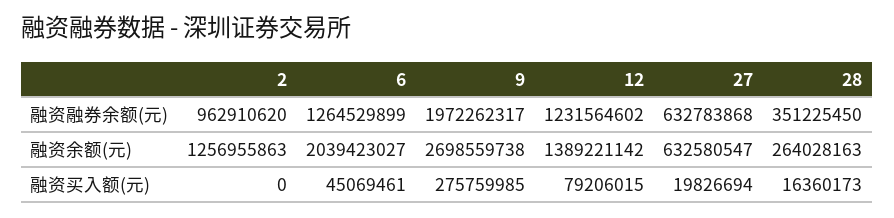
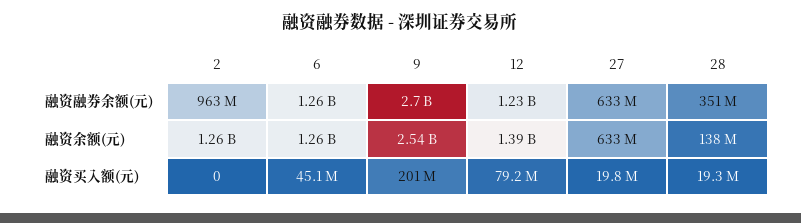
9, 融资融券余额(元): 1972262317 -> 2700000000
6, 融资余额(元): 2039423027 -> 1260000000
9, 融资余额(元): 2698559738 -> 2540000000
28, 融资余额(元): 264028163 -> 138000000
9, 融资买入额(元): 275759985 -> 201000000
28, 融资买入额(元): 16360173 -> 19300000

